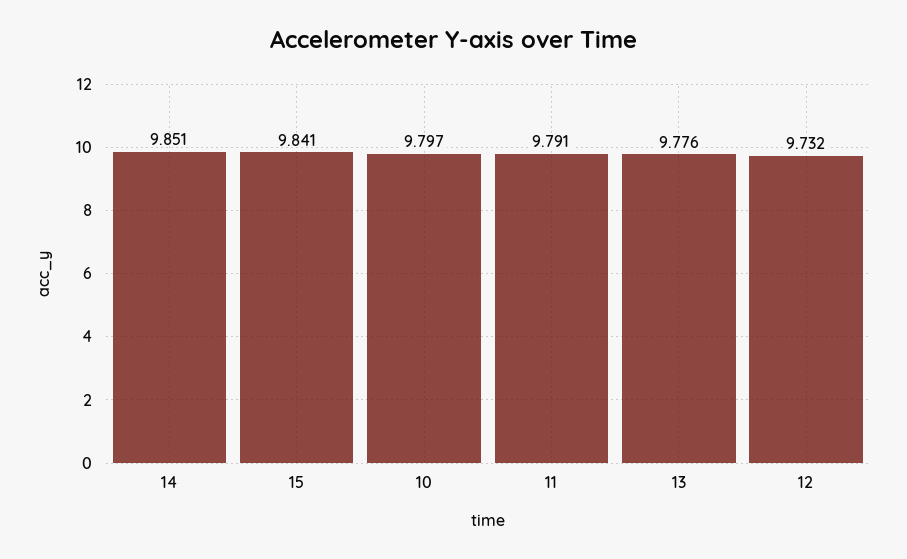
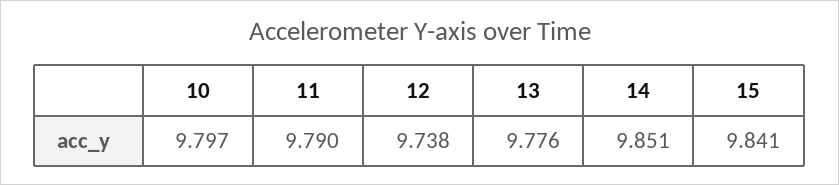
11: 9.791 -> 9.79
12: 9.732 -> 9.738

